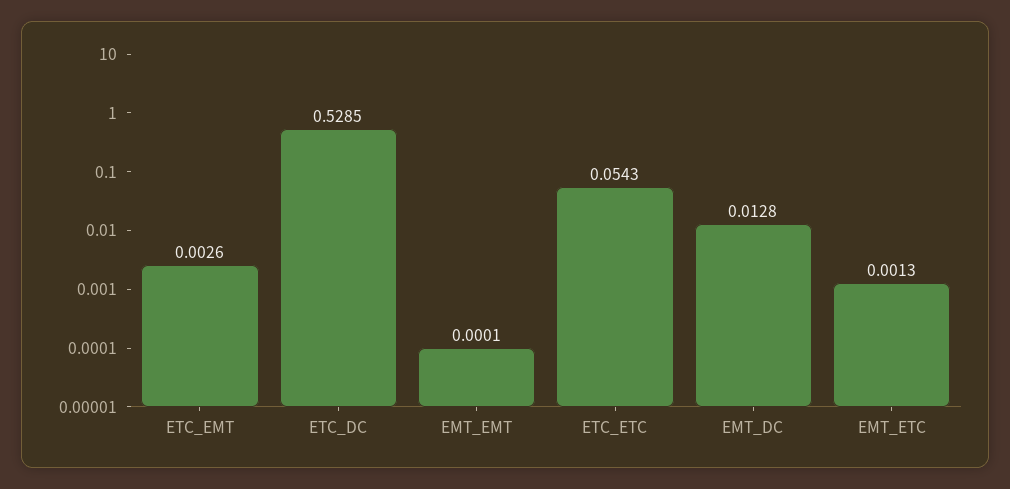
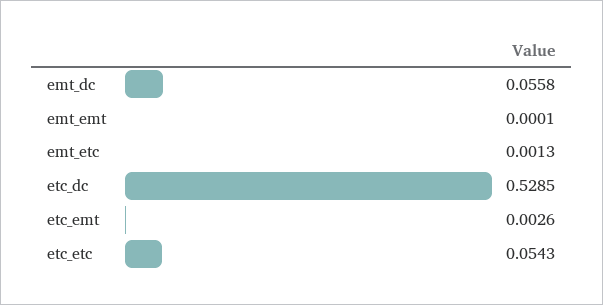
EMT_DC: 0.0128 -> 0.0558

